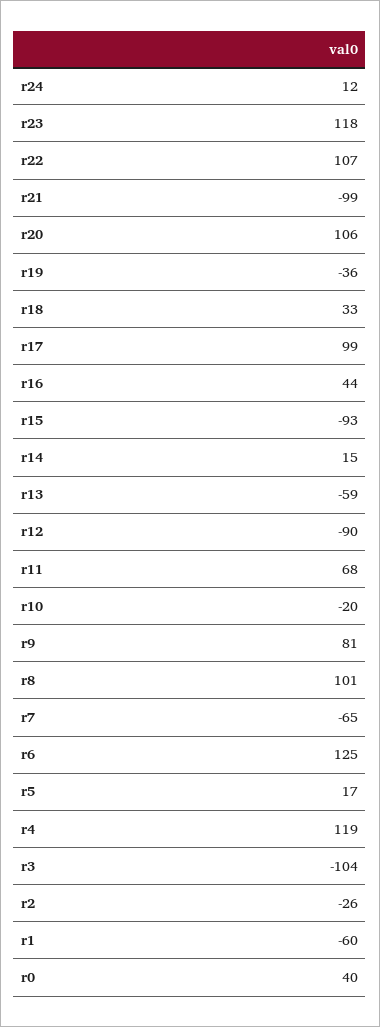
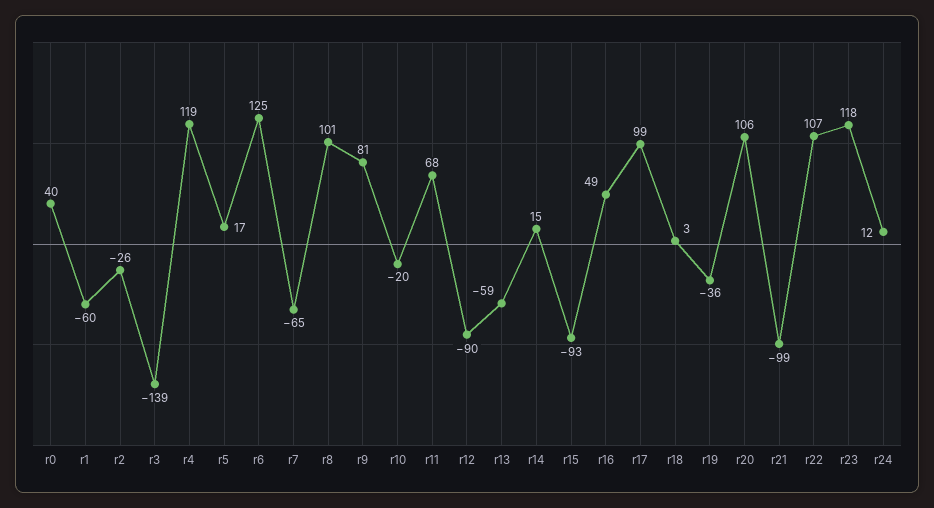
r18: 33 -> 3
r16: 44 -> 49
r3: -104 -> -139

